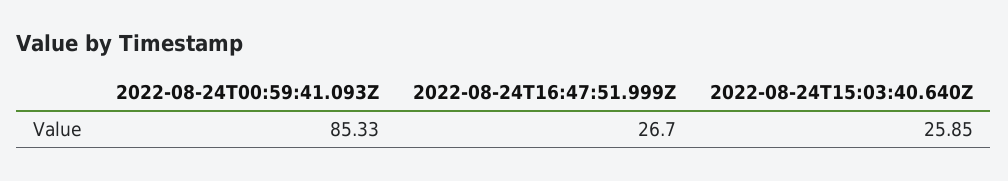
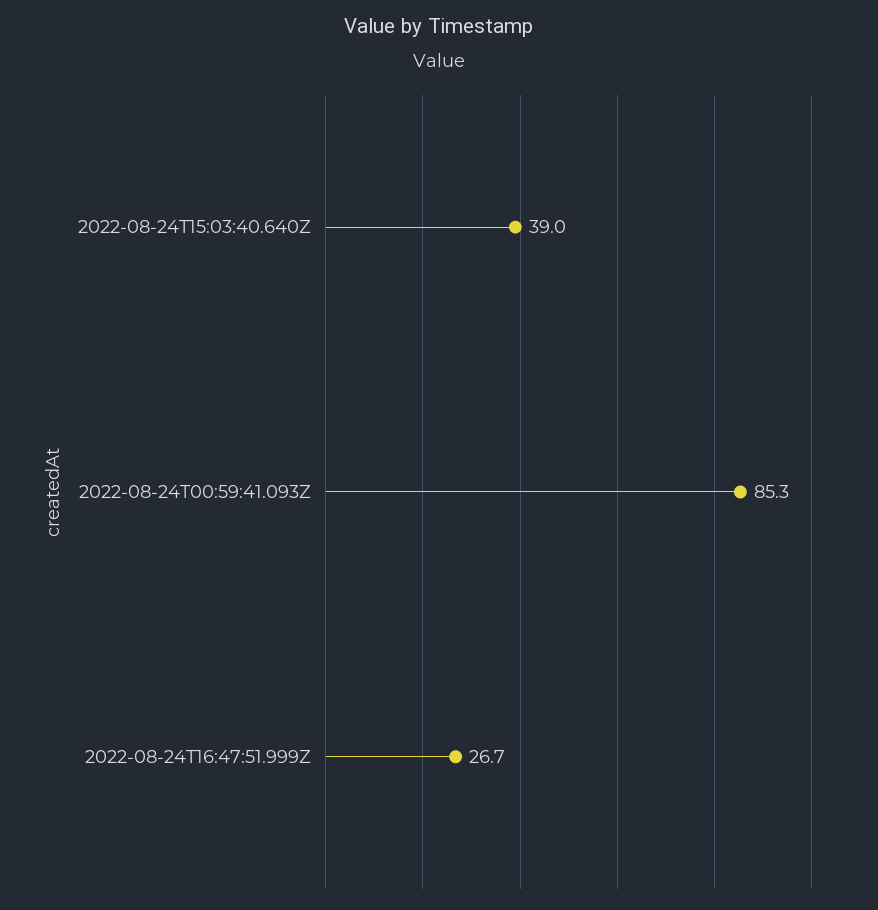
2022-08-24T15:03:40.640Z: 25.85 -> 39

